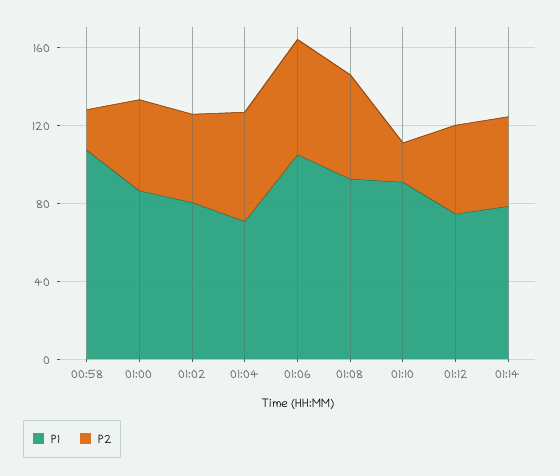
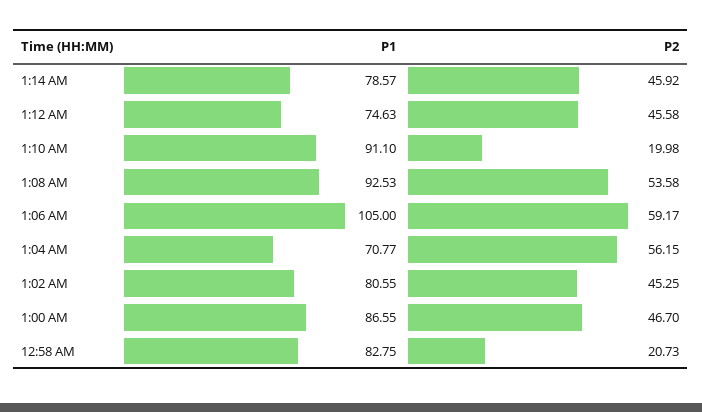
P1, 00:58: 110 -> 82.75

